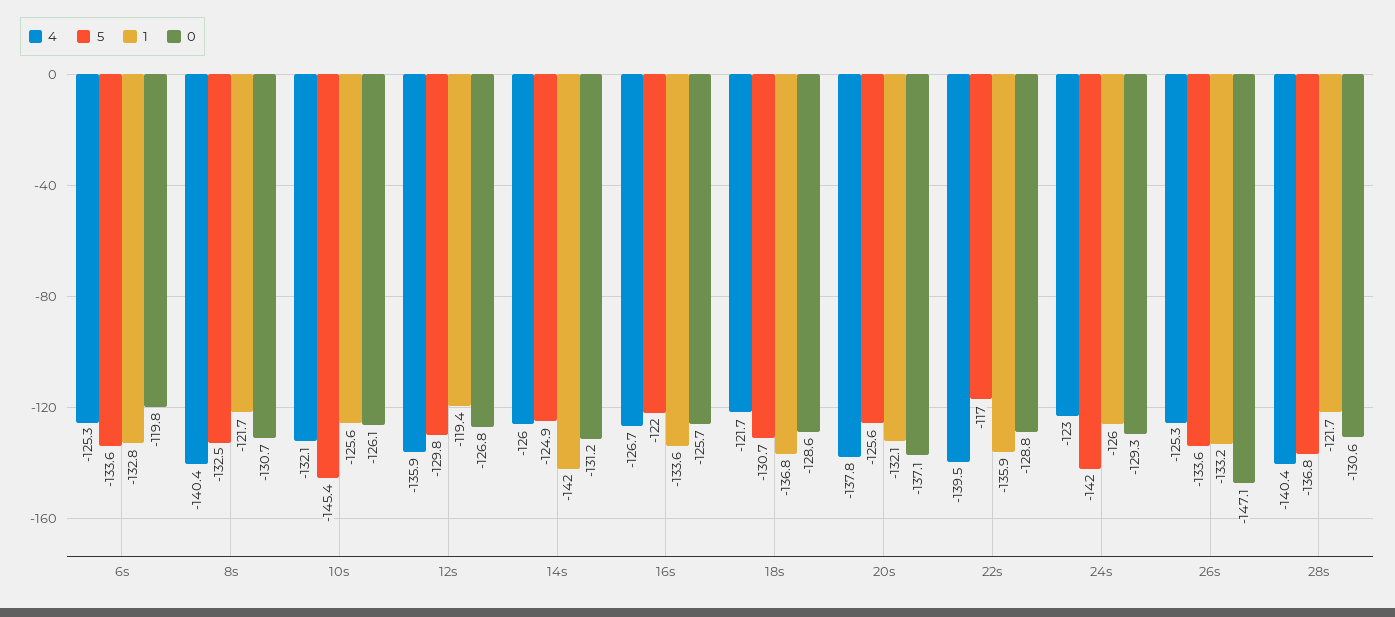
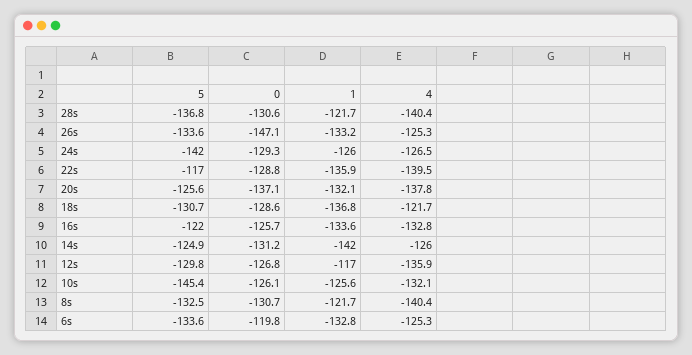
1, 12s: -119.4 -> -117
4, 16s: -126.7 -> -132.8
4, 24s: -123 -> -126.5

